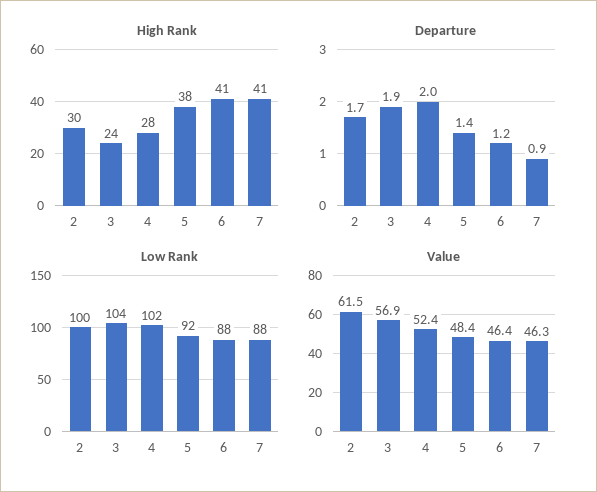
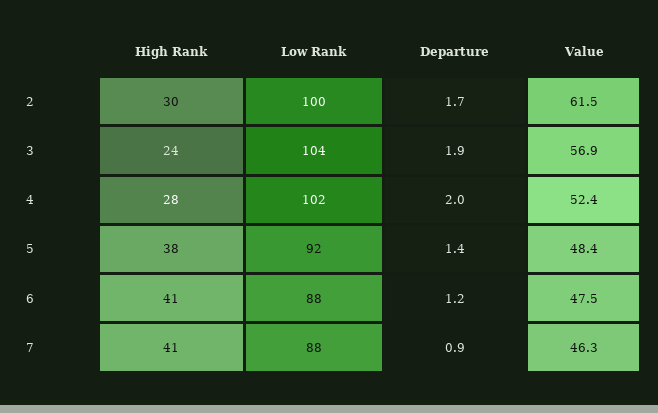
Value, 6: 46.4 -> 47.5

